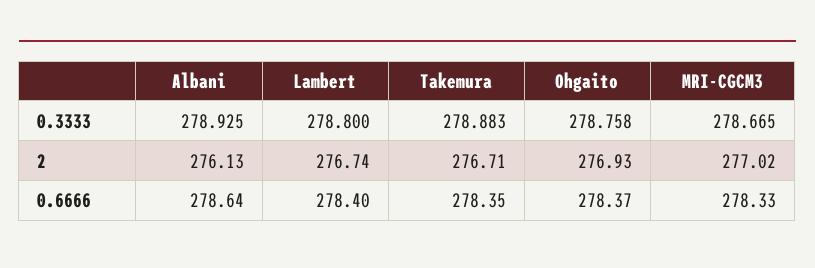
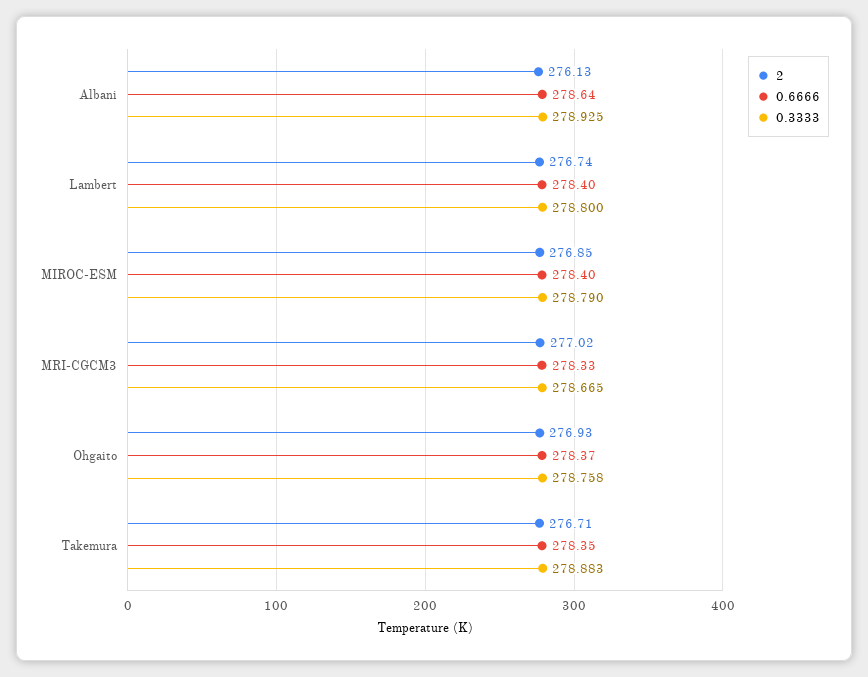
2, MIROC-ESM: none -> 276.85
0.6666, MIROC-ESM: none -> 278.4
0.3333, MIROC-ESM: none -> 278.79

